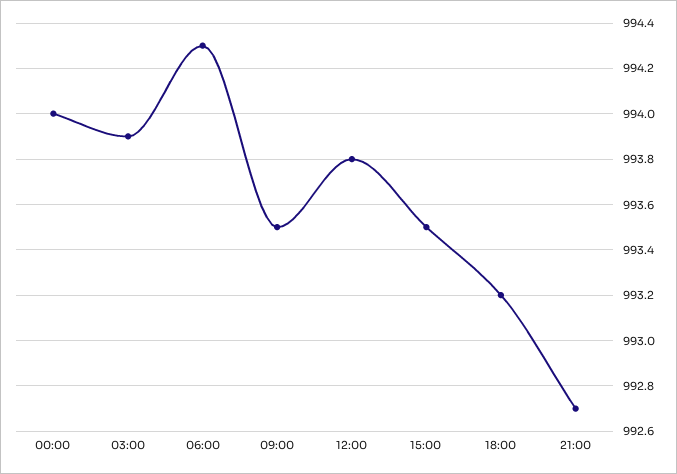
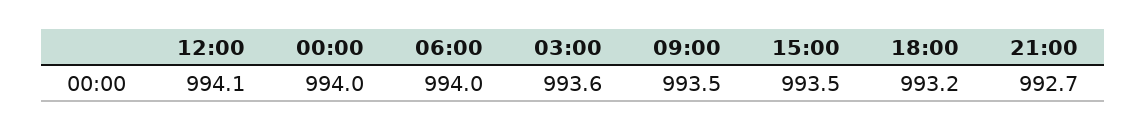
03:00: 993.9 -> 993.6
06:00: 994.3 -> 994
12:00: 993.8 -> 994.1

